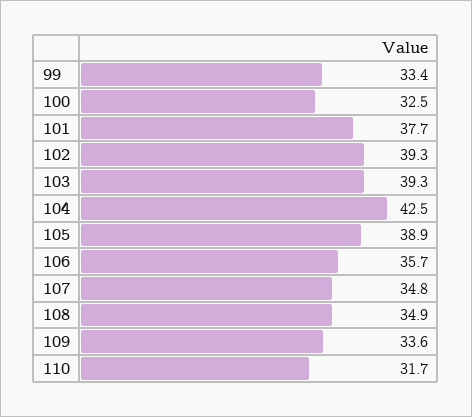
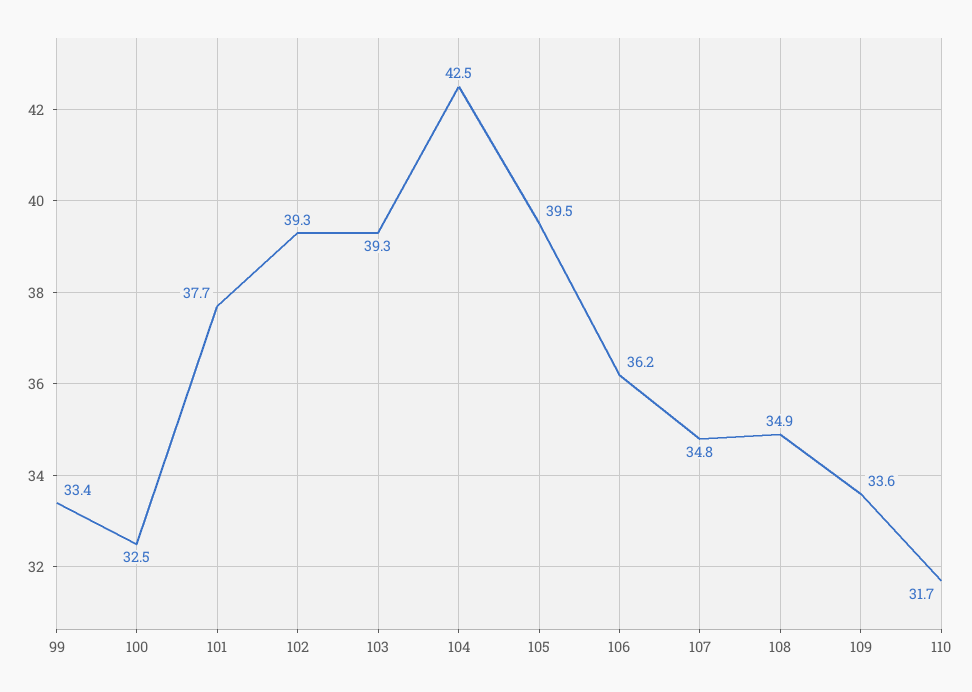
105: 38.9 -> 39.5
106: 35.7 -> 36.2

